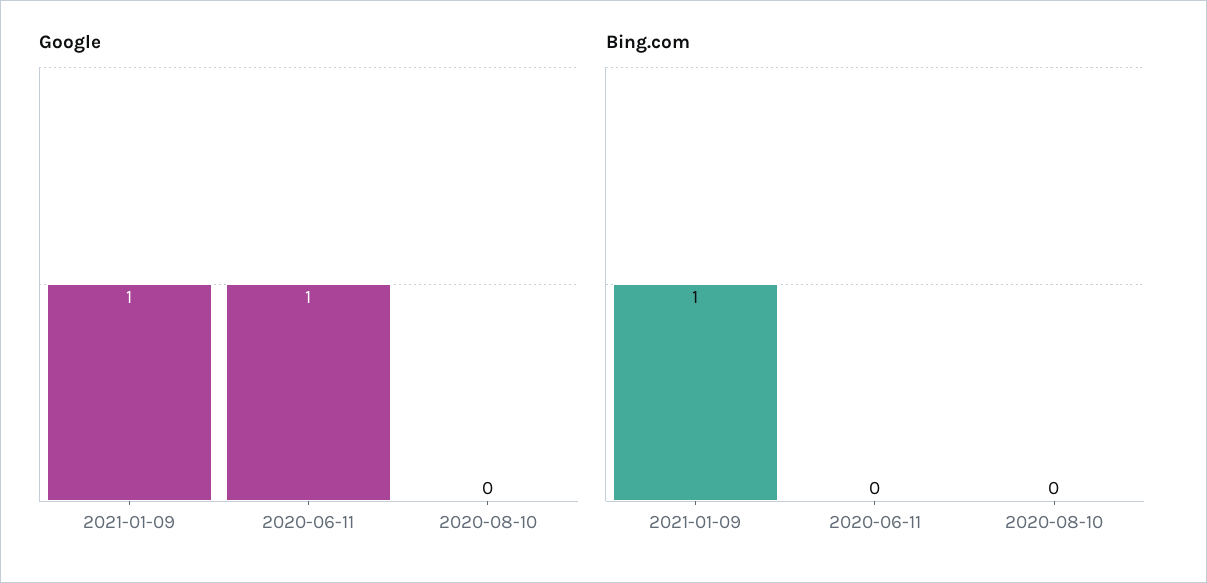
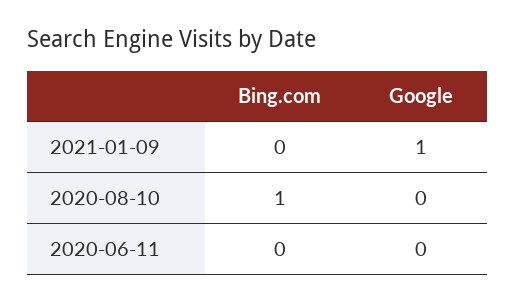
Google, 2020-06-11: 1 -> 0
Bing.com, 2021-01-09: 1 -> 0
Bing.com, 2020-08-10: 0 -> 1

